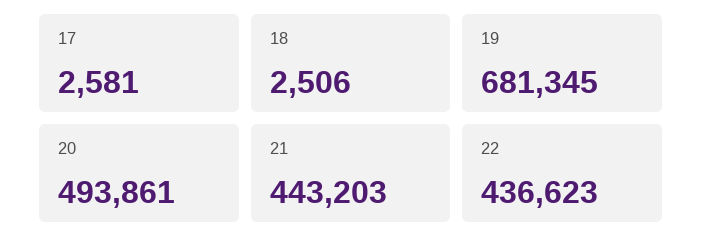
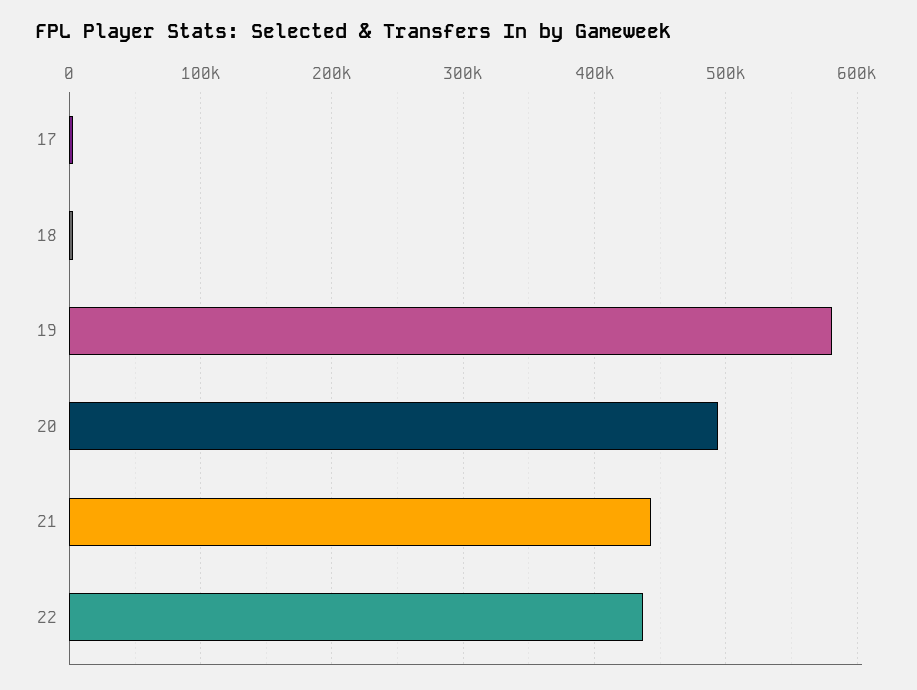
19: 681345 -> 580000

